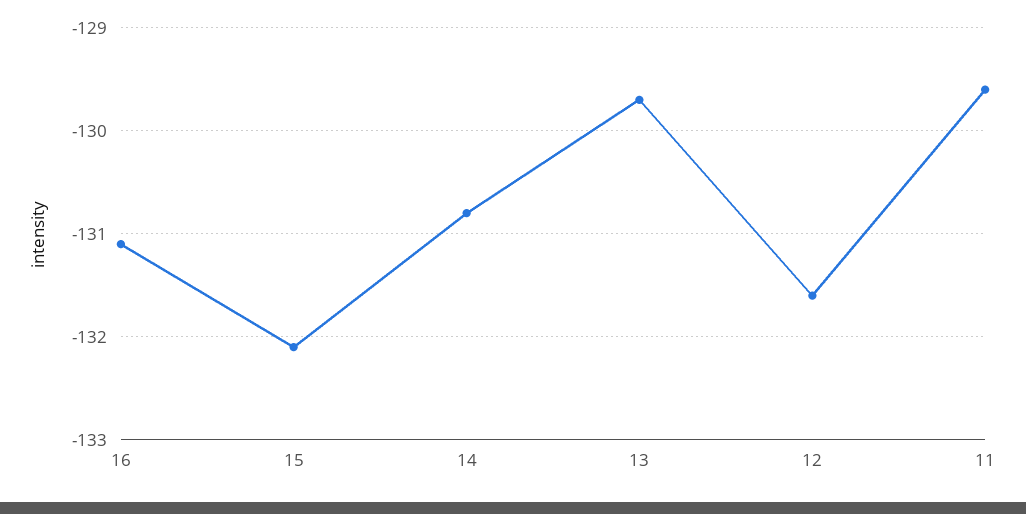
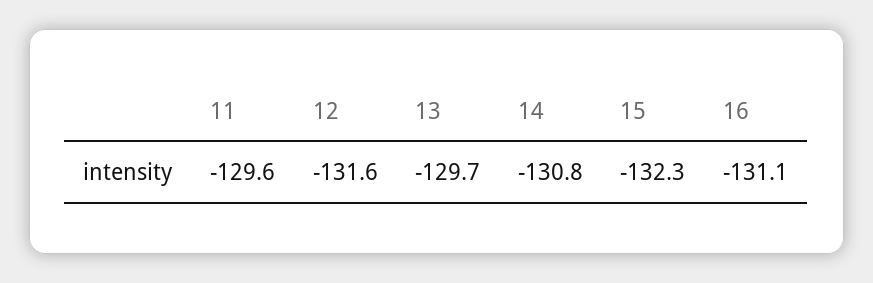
15: -132.1 -> -132.3

